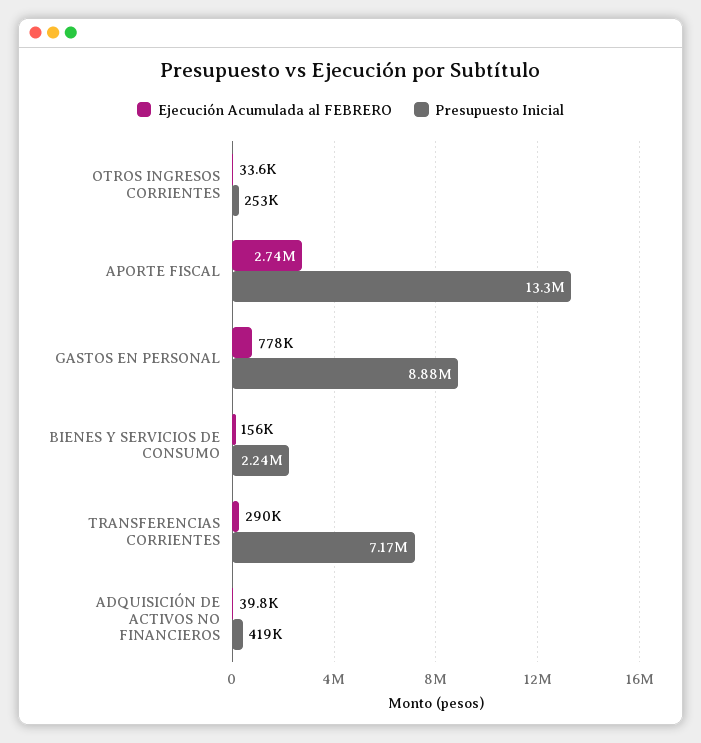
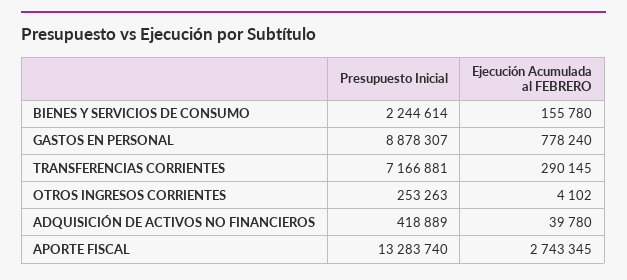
Ejecución Acumulada al FEBRERO, OTROS INGRESOS CORRIENTES: 33600 -> 4102

